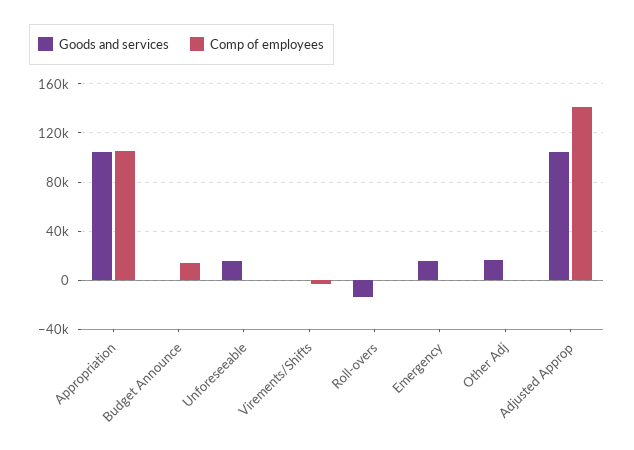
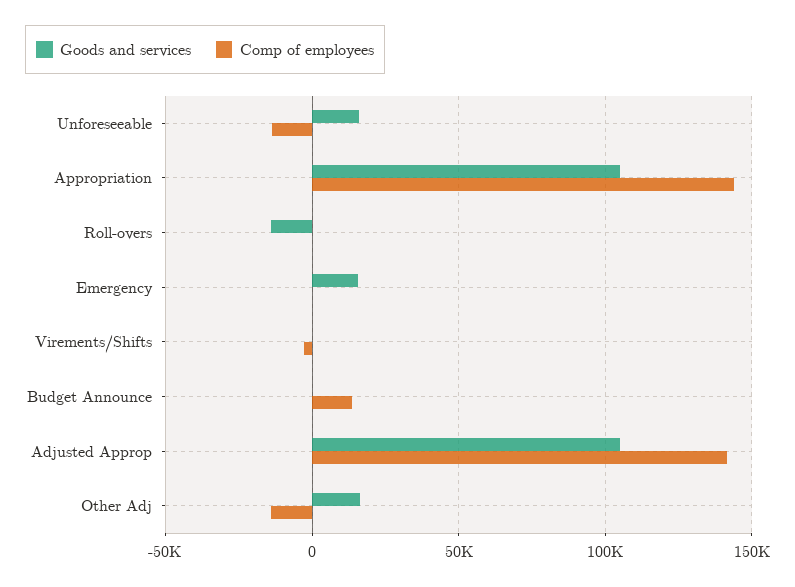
Comp of employees, Appropriation: 105000 -> 145000
Comp of employees, Unforeseeable: 0 -> -15000
Comp of employees, Other Adj: 0 -> -15000

